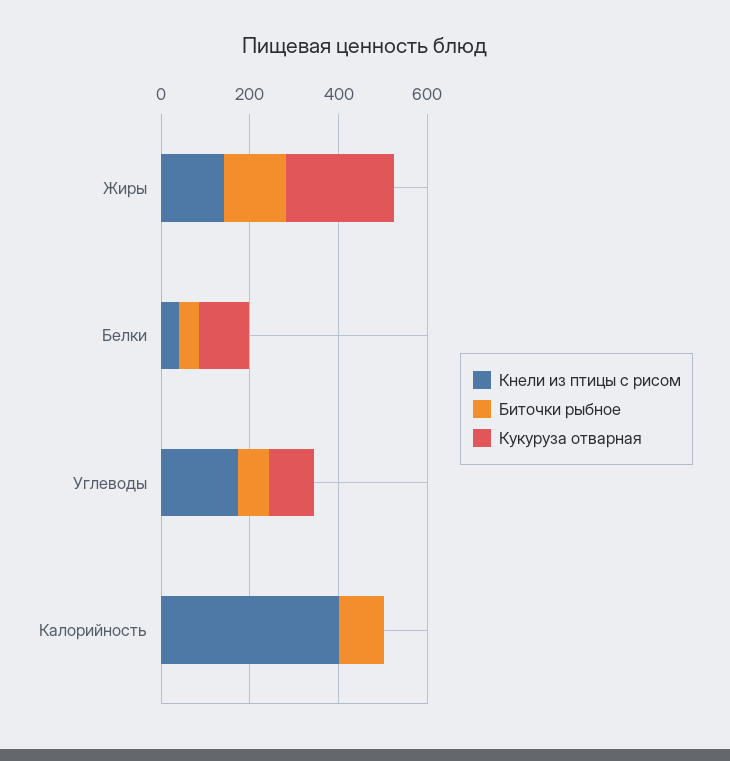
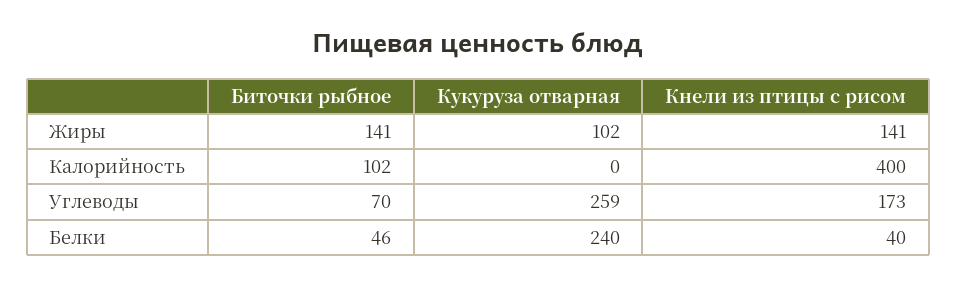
Кукуруза отварная, Жиры: 250 -> 102
Кукуруза отварная, Белки: 100 -> 240
Кукуруза отварная, Углеводы: 100 -> 259

